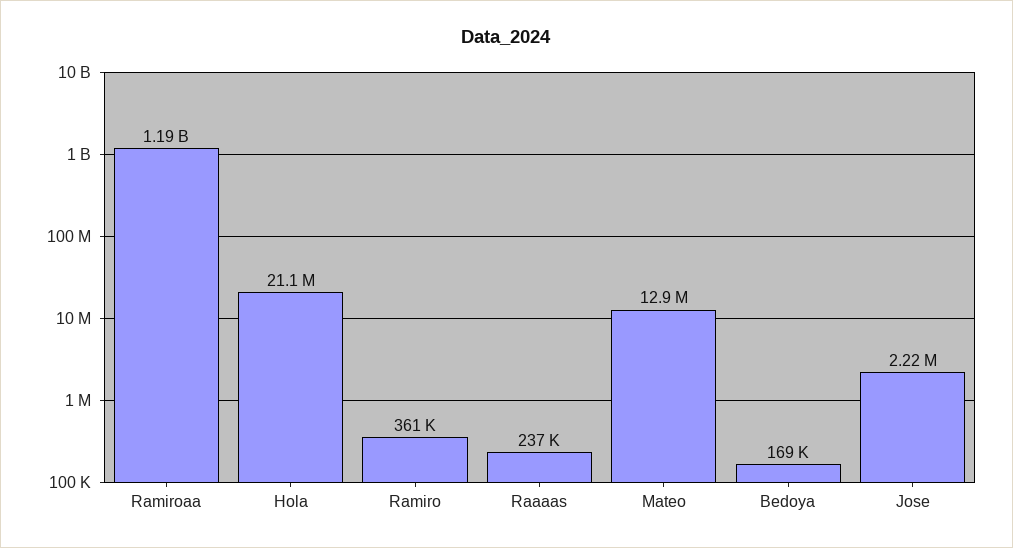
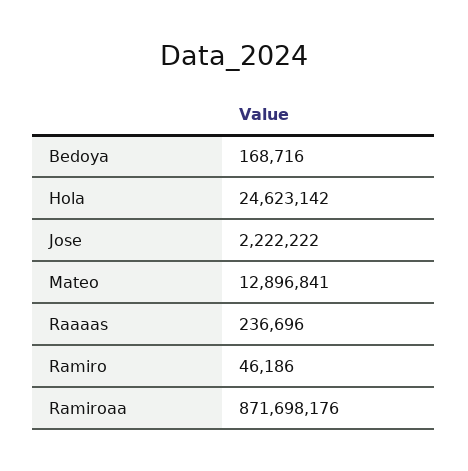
Ramiroaa: 1190000000 -> 871698176
Hola: 21100000 -> 24623142
Ramiro: 361000 -> 46186

